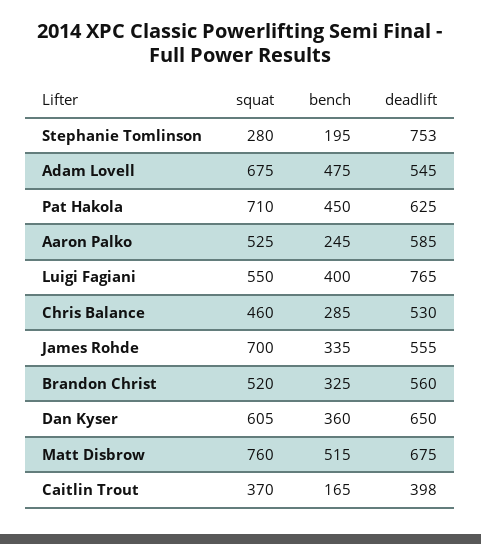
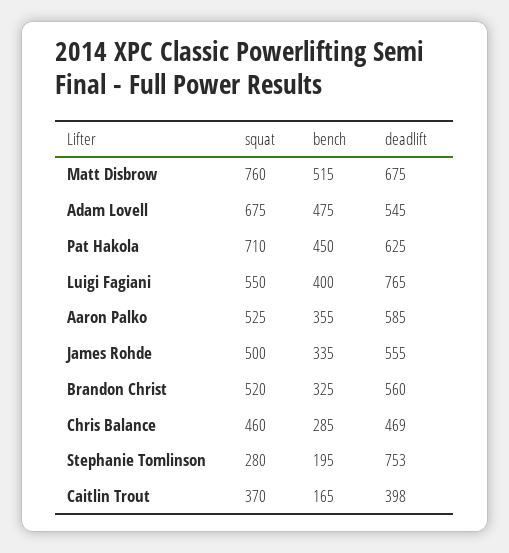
bench, Aaron Palko: 245 -> 355
deadlift, Chris Balance: 530 -> 469
squat, James Rohde: 700 -> 500
squat, Dan Kyser: 605 -> none
bench, Dan Kyser: 360 -> none
deadlift, Dan Kyser: 650 -> none

